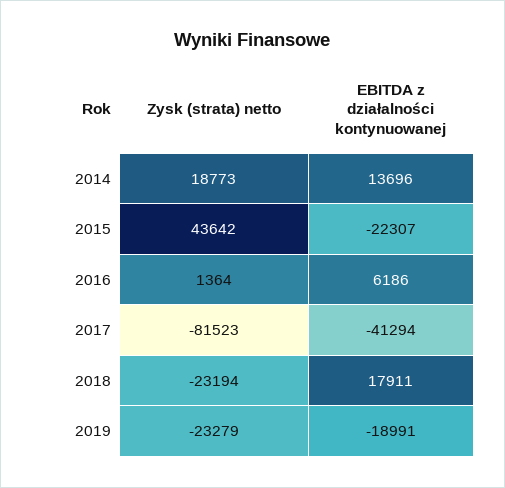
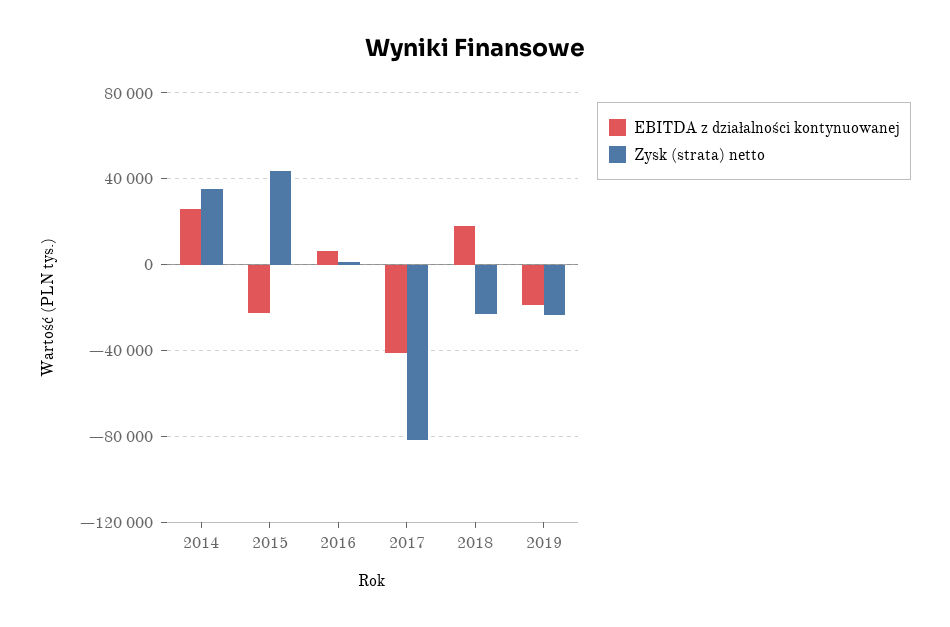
Zysk (strata) netto, 2014: 18773 -> 35000
EBITDA z działalności kontynuowanej, 2014: 13696 -> 25000

